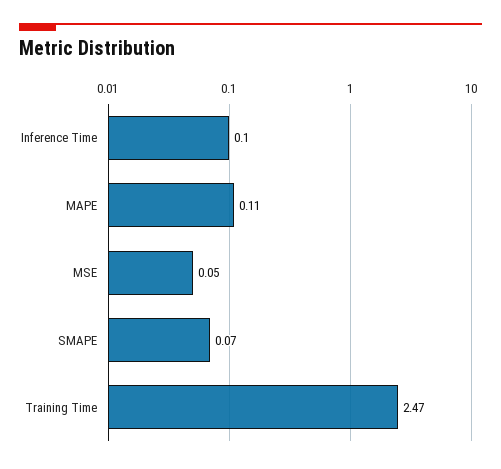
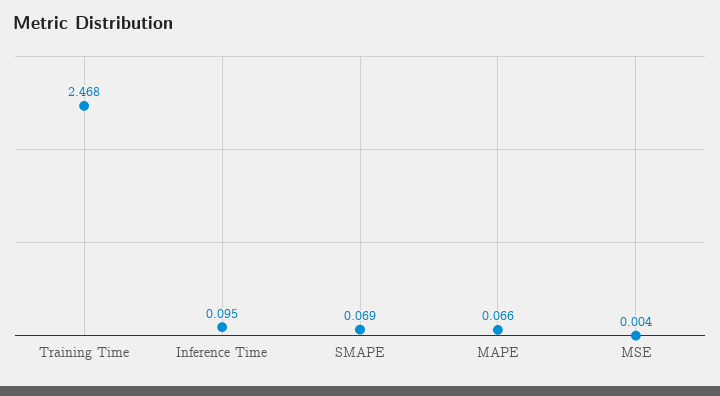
MAPE: 0.11 -> 0.066
MSE: 0.05 -> 0.004

